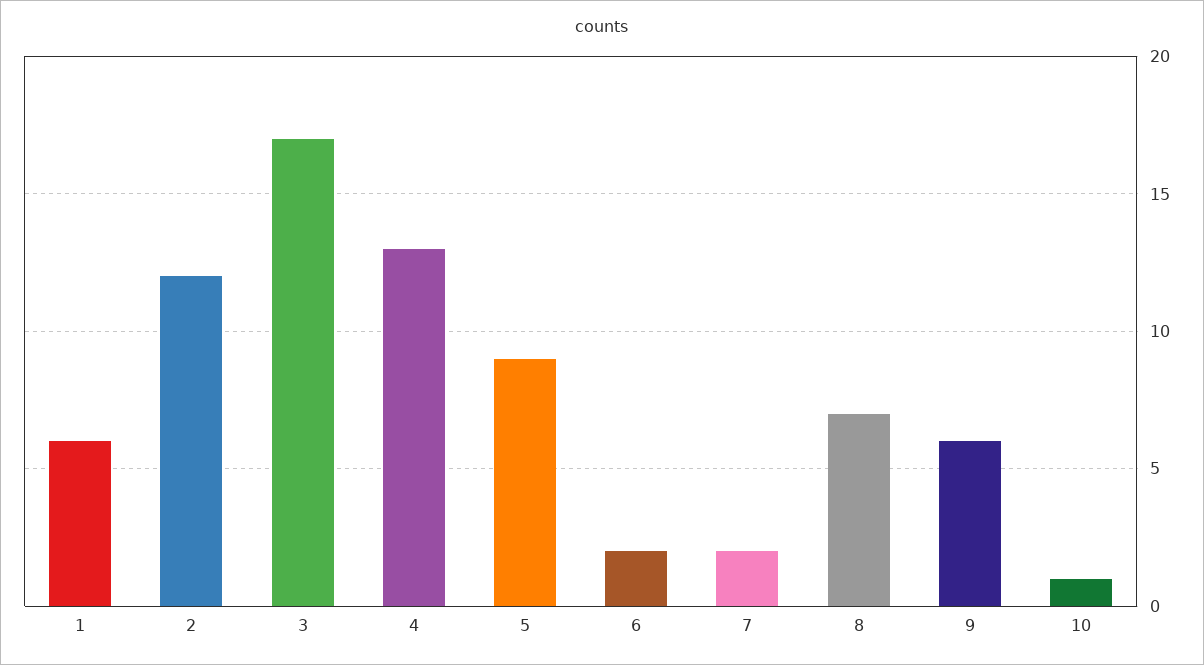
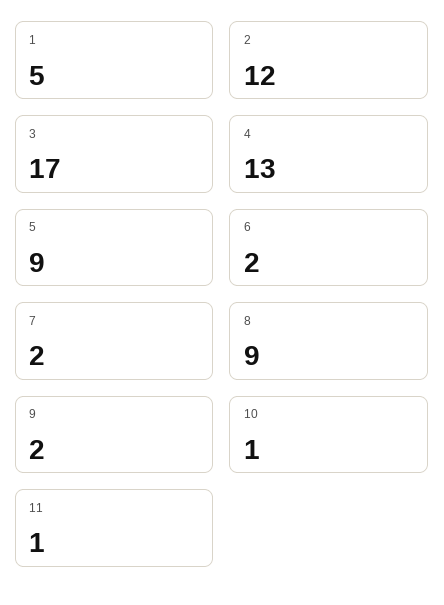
1: 6 -> 5
8: 7 -> 9
9: 6 -> 2
11: none -> 1

